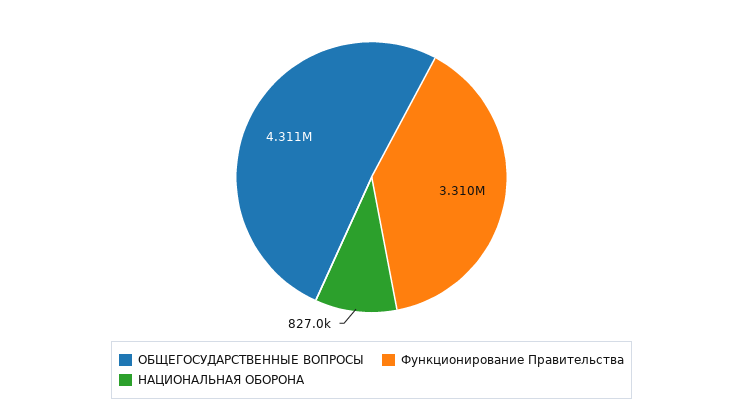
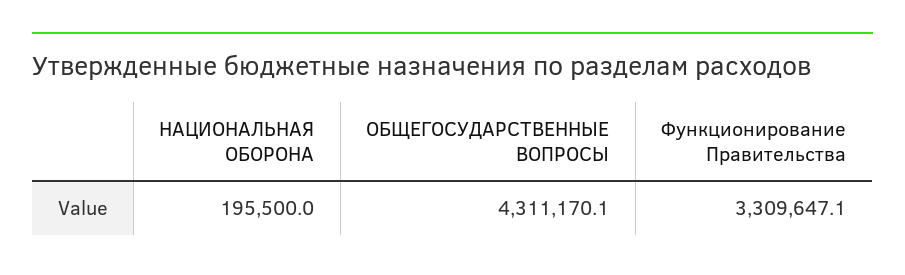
НАЦИОНАЛЬНАЯ ОБОРОНА: 827000 -> 195500

